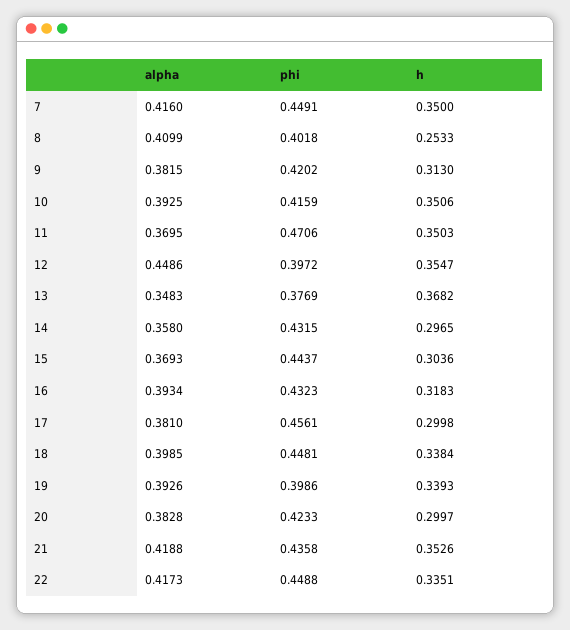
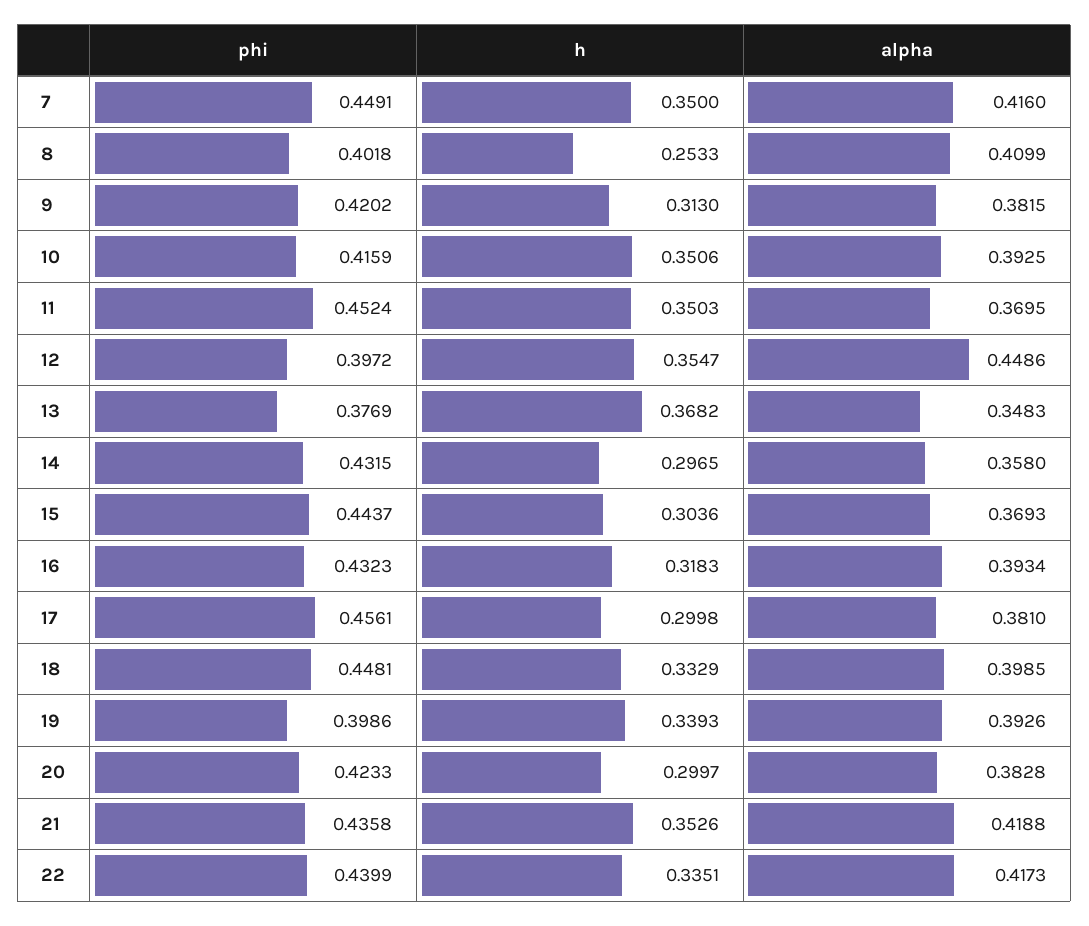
phi, 11: 0.4706 -> 0.4524
h, 18: 0.3384 -> 0.3329
phi, 22: 0.4488 -> 0.4399

